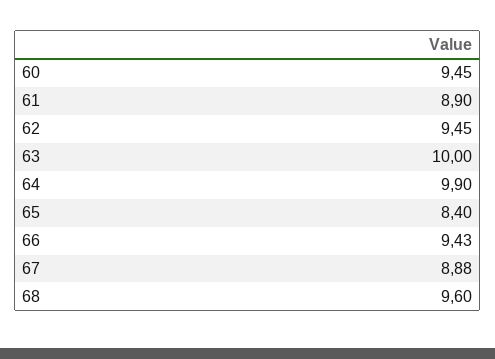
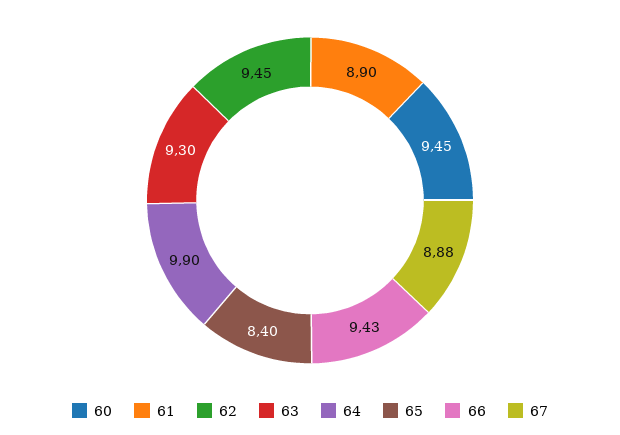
63: 10 -> 9.3
68: 9.6 -> none

